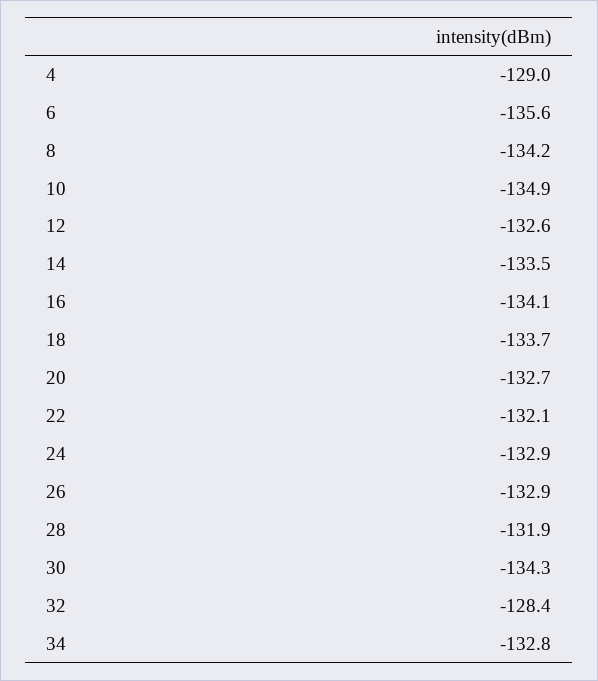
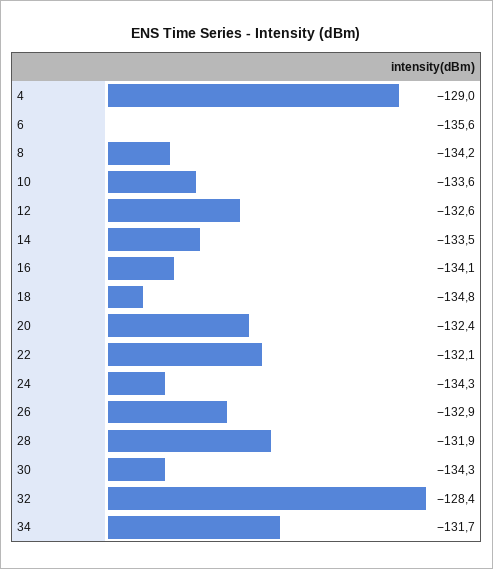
10: -134.9 -> -133.6
18: -133.7 -> -134.8
20: -132.7 -> -132.4
24: -132.9 -> -134.3
34: -132.8 -> -131.7

